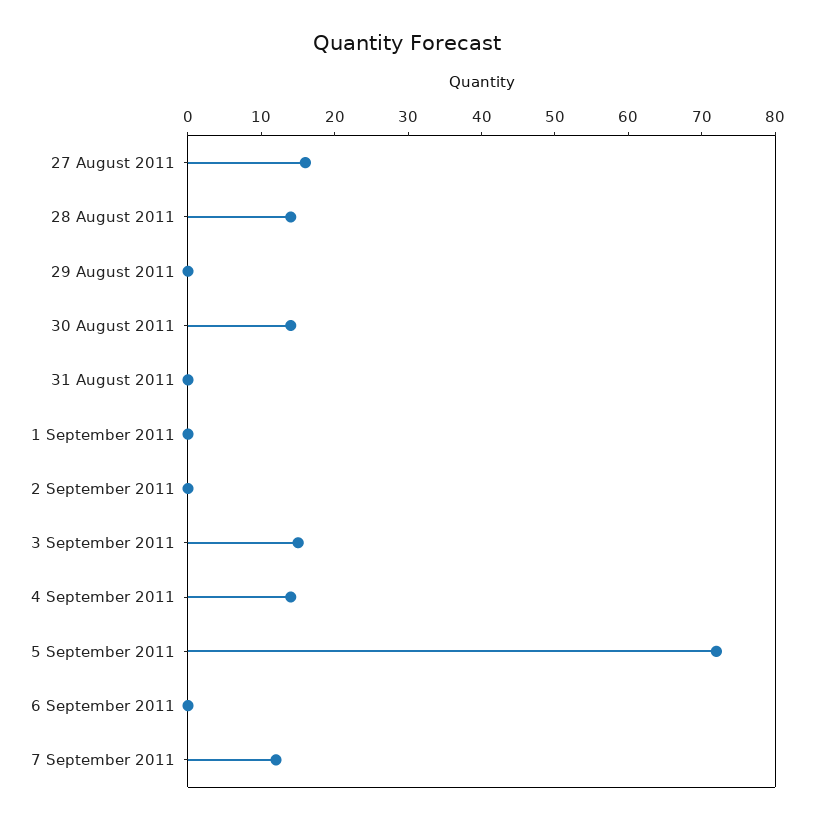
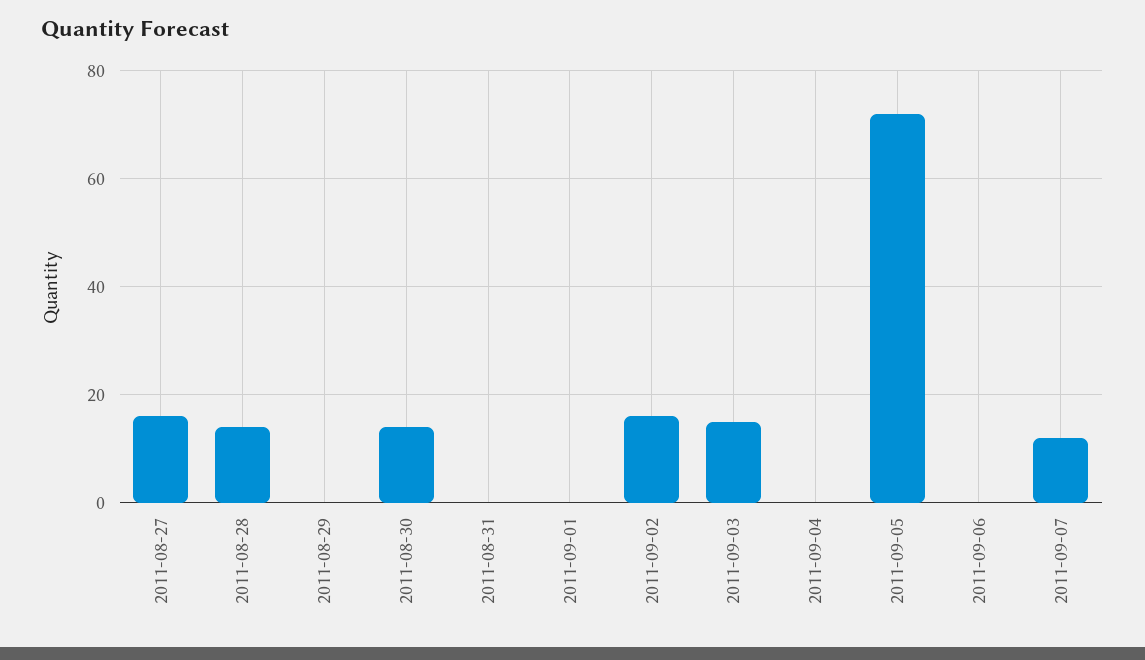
2 September 2011: 0 -> 15
4 September 2011: 15 -> 0

